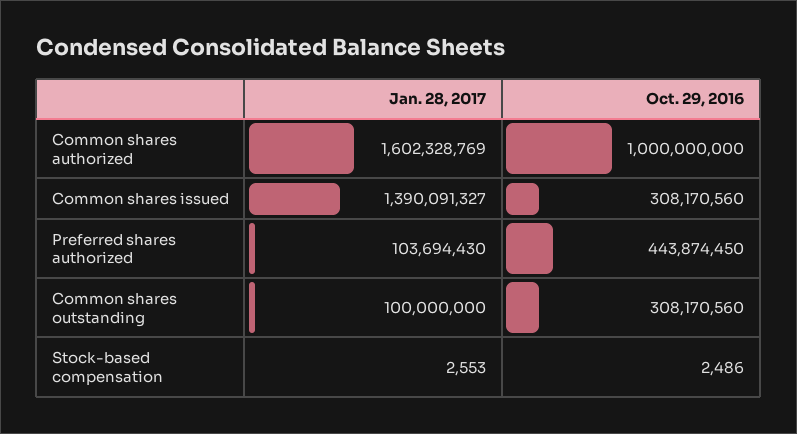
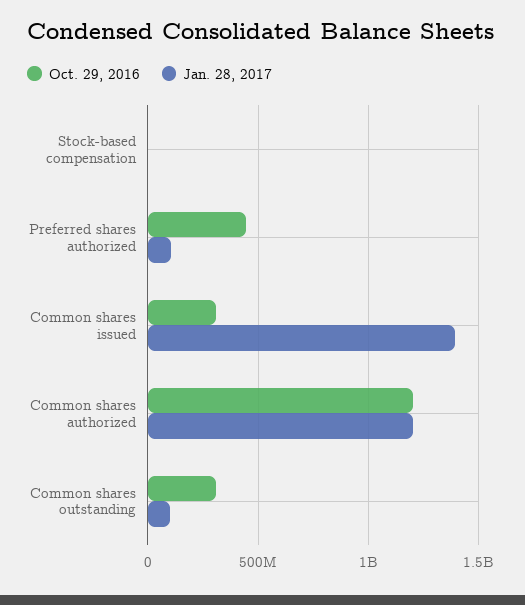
Jan. 28, 2017, Common shares authorized: 1602328769 -> 1200000000
Oct. 29, 2016, Common shares authorized: 1000000000 -> 1200000000

